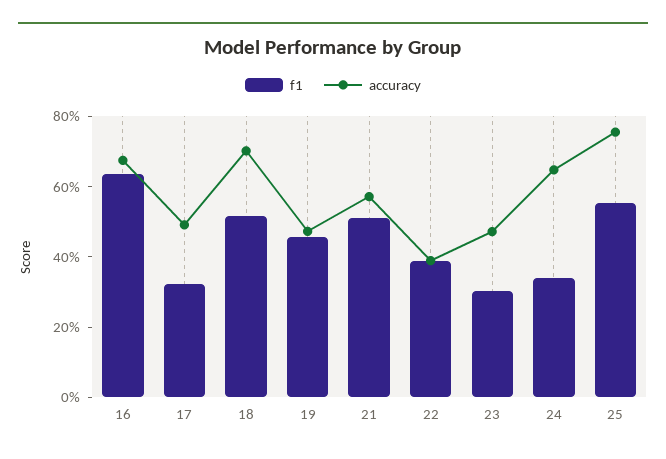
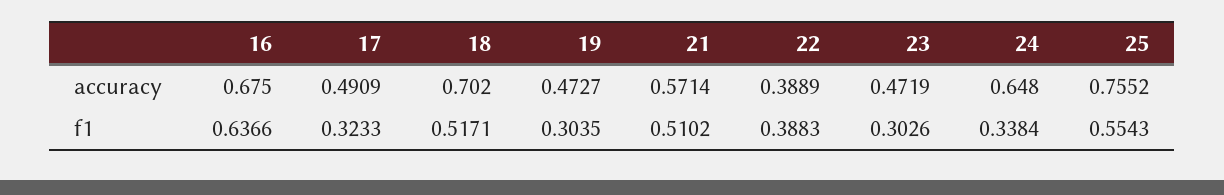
f1, 19: 0.45 -> 0.3035

